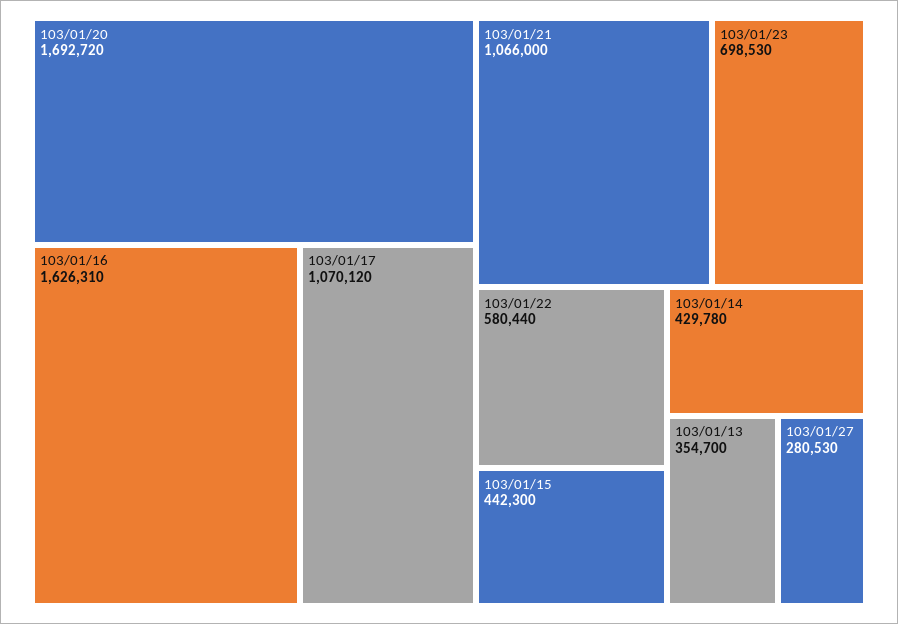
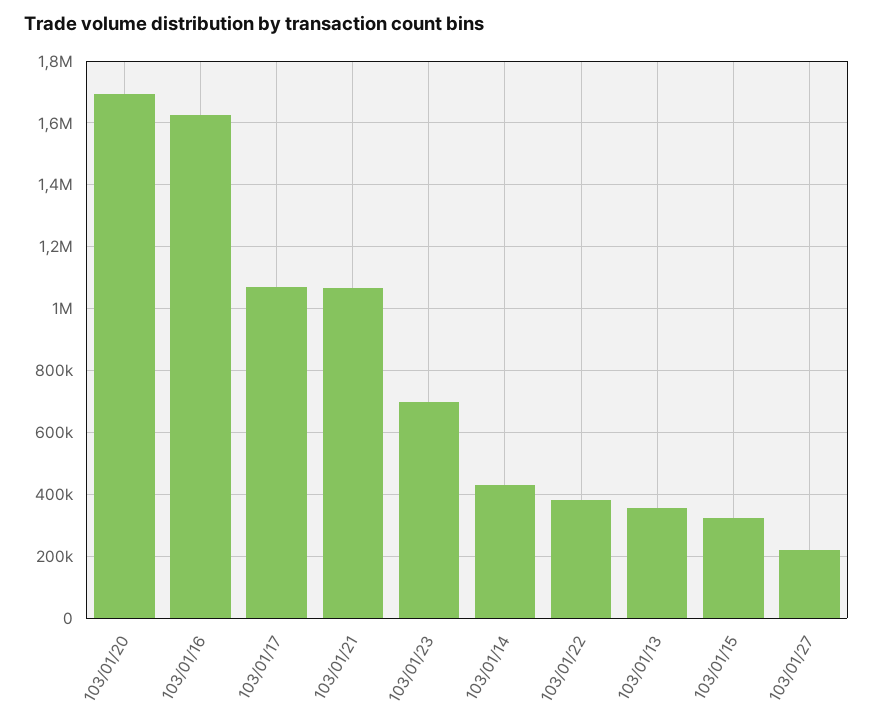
103/01/22: 580440 -> 380000
103/01/15: 442300 -> 320000
103/01/27: 280530 -> 220000

